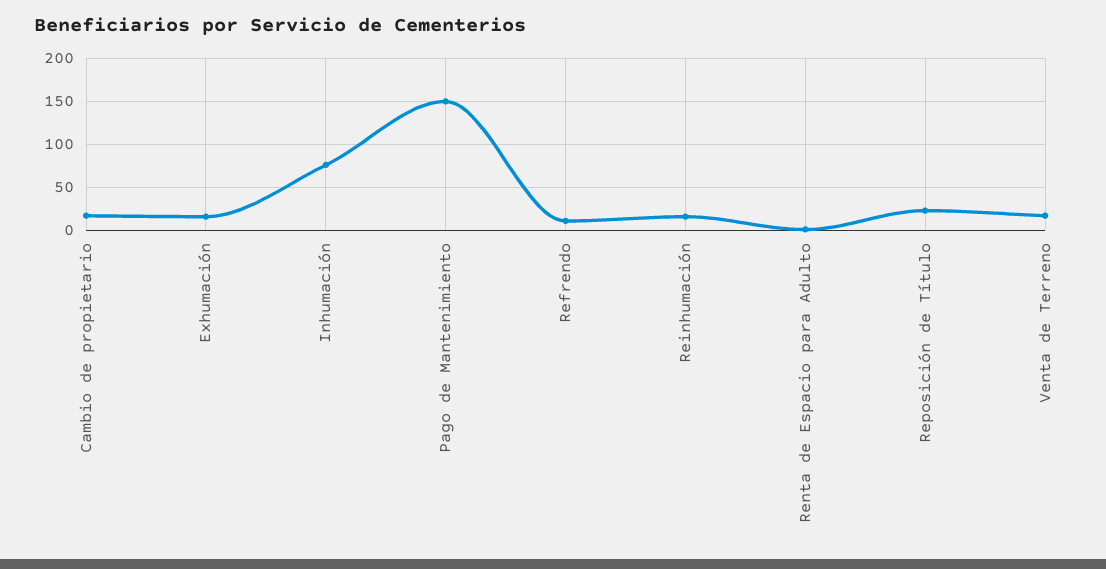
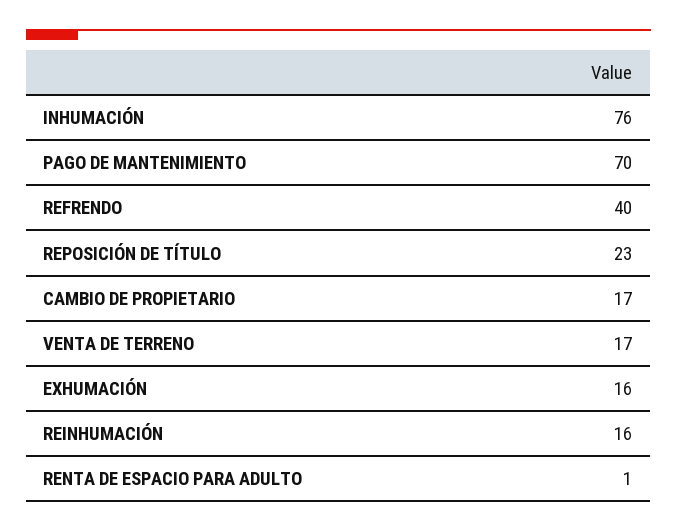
Pago de Mantenimiento: 150 -> 70
Refrendo: 10 -> 40

